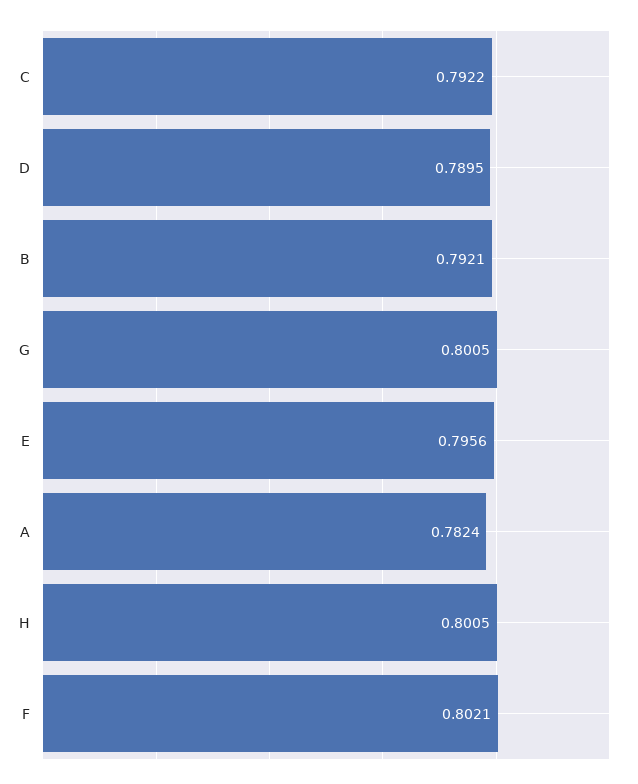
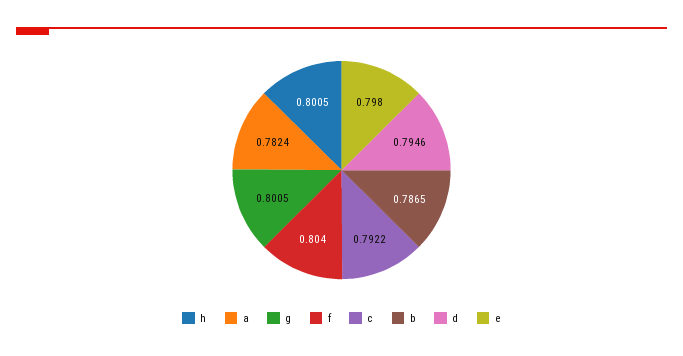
D: 0.7895 -> 0.7946
B: 0.7921 -> 0.7865
E: 0.7956 -> 0.798
F: 0.8021 -> 0.804

